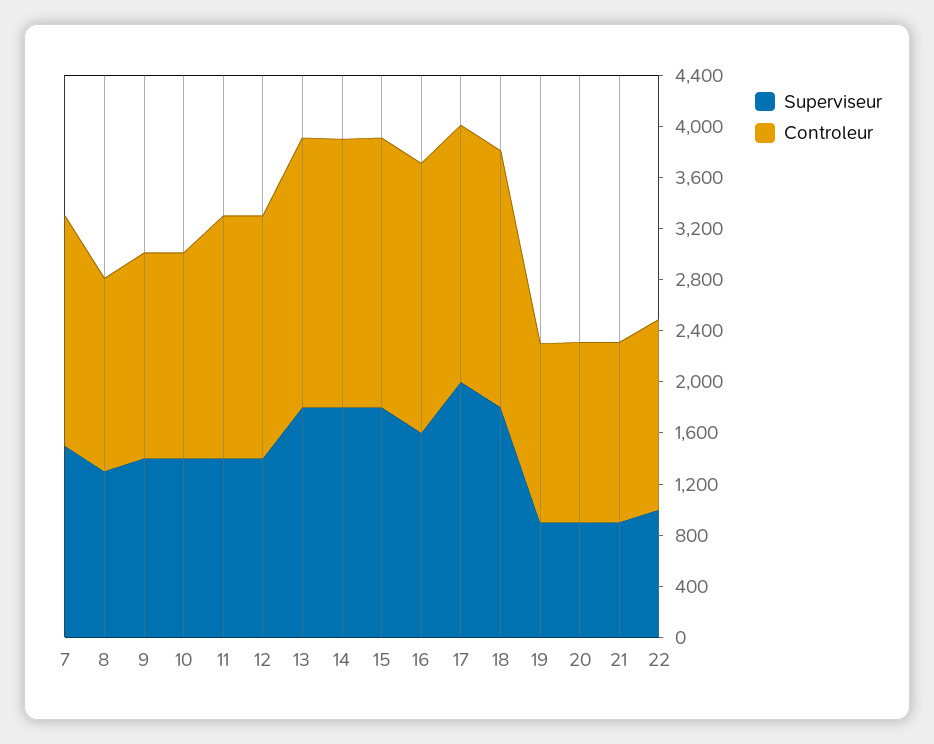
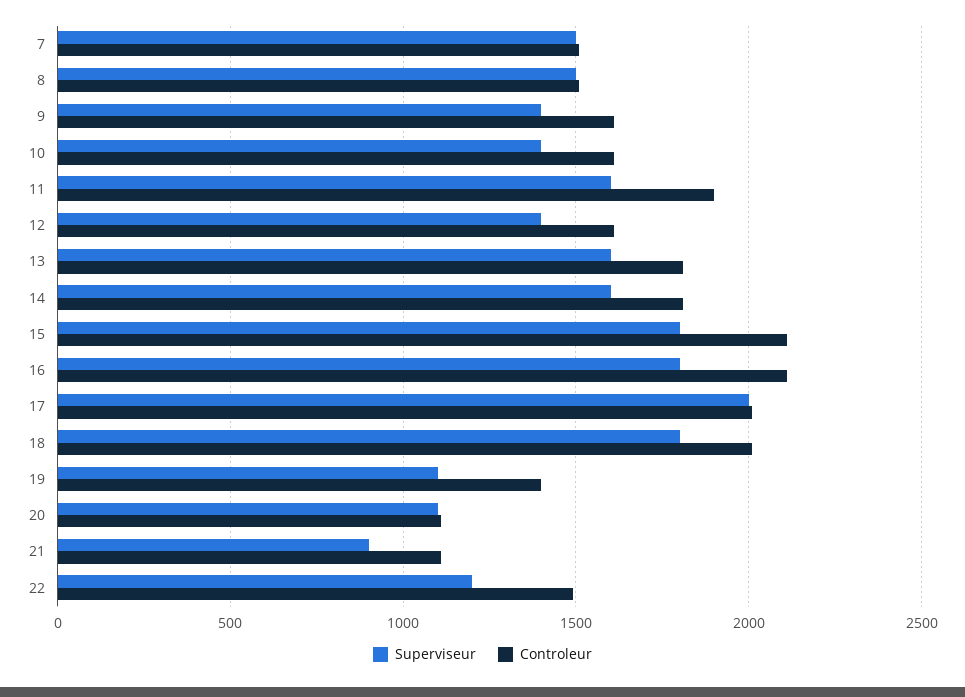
Controleur, 7: 1800 -> 1500
Superviseur, 8: 1300 -> 1500
Superviseur, 11: 1400 -> 1600
Controleur, 12: 1900 -> 1600
Superviseur, 13: 1800 -> 1600
Controleur, 13: 2100 -> 1800
Superviseur, 14: 1800 -> 1600
Controleur, 14: 2100 -> 1800
Superviseur, 16: 1600 -> 1800
Superviseur, 19: 900 -> 1100
Superviseur, 20: 900 -> 1100
Controleur, 20: 1400 -> 1100
Controleur, 21: 1400 -> 1100
Superviseur, 22: 1000 -> 1200

